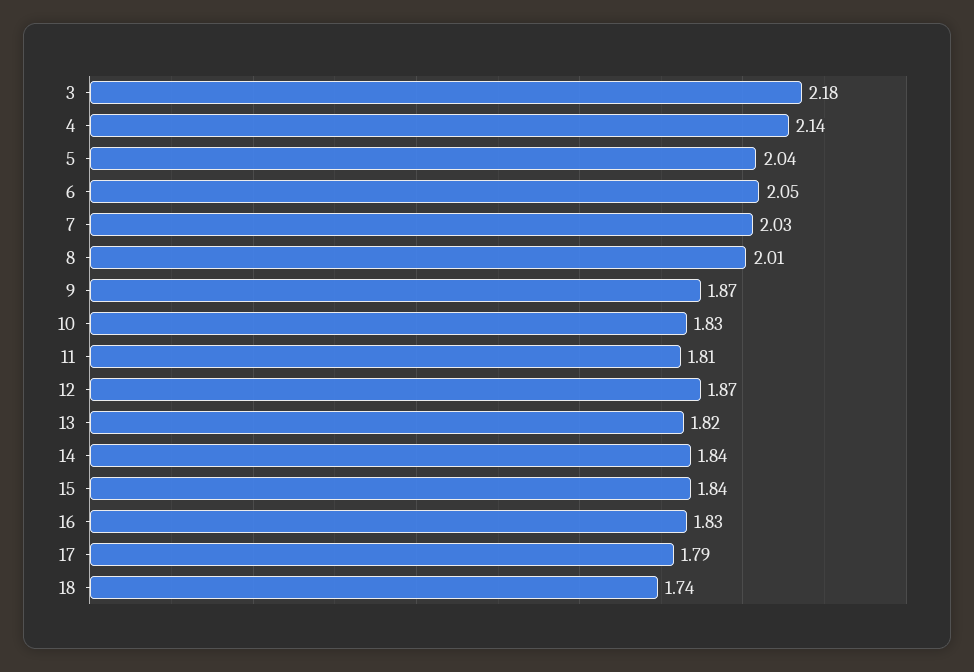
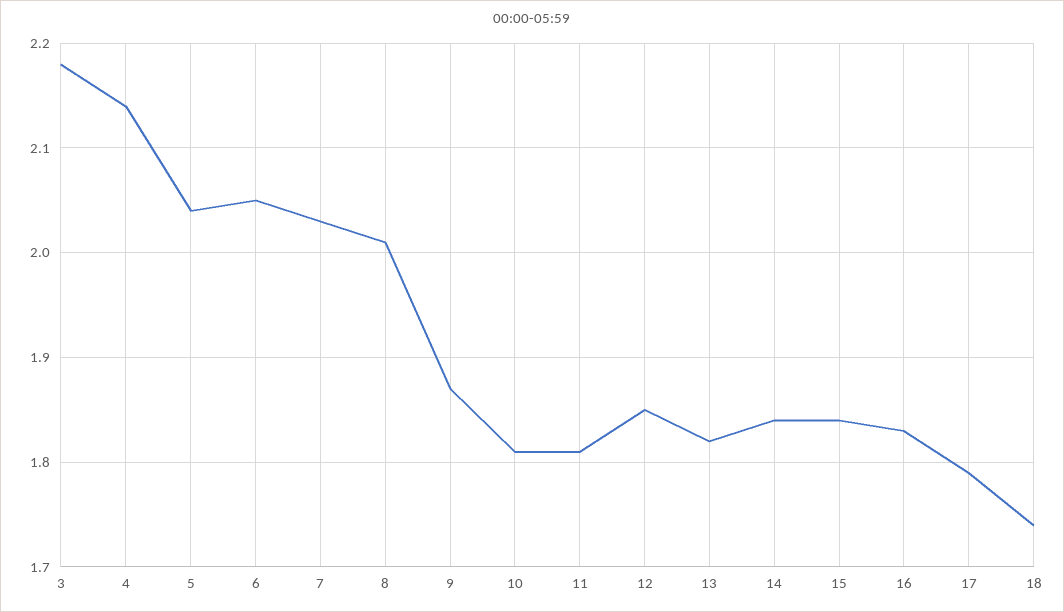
10: 1.83 -> 1.81
12: 1.87 -> 1.85

